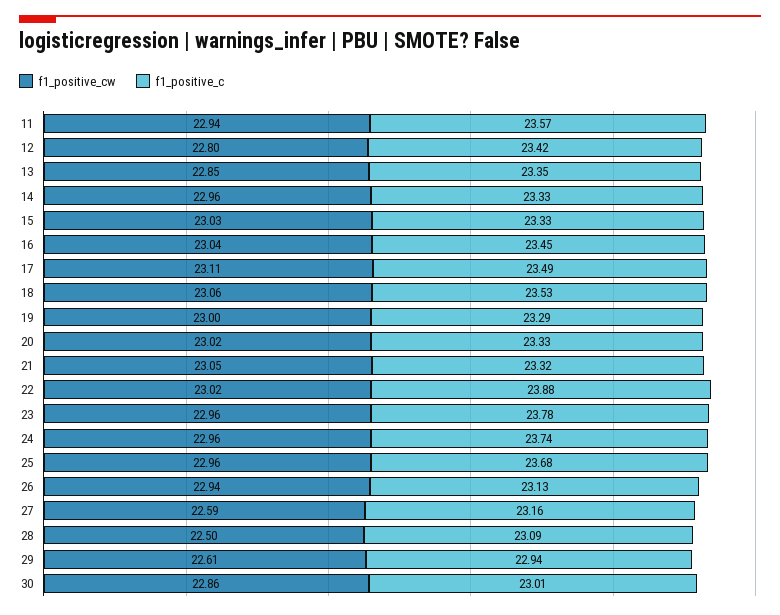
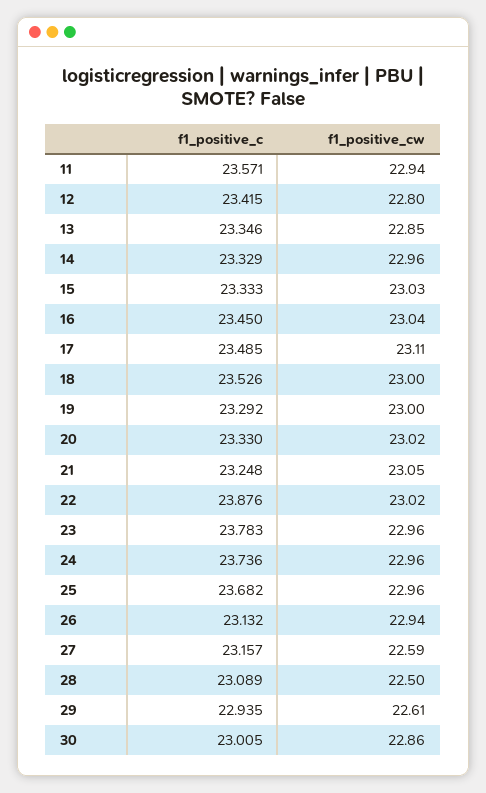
f1_positive_cw, 18: 23.06 -> 23
f1_positive_c, 21: 23.32 -> 23.248

